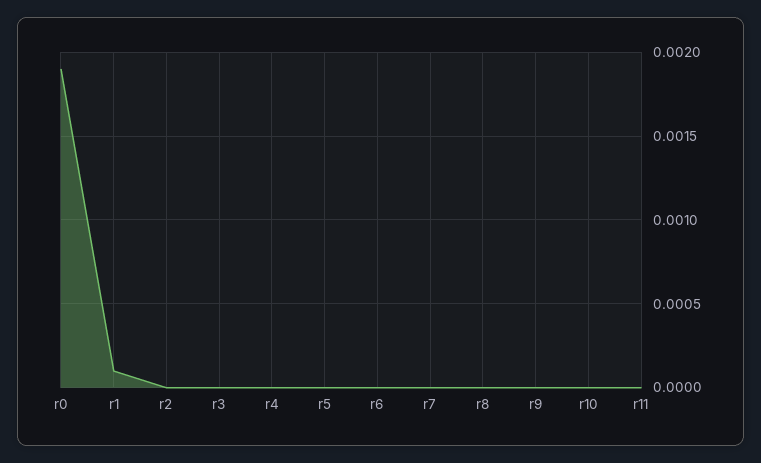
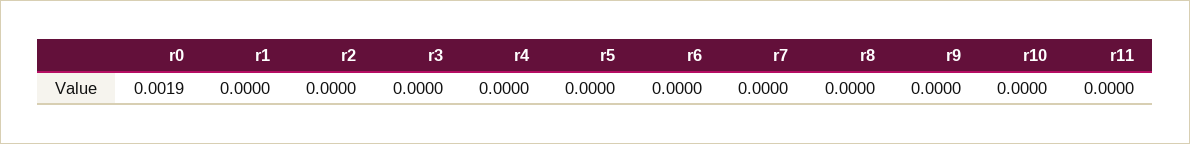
r1: 0.0001 -> 0

